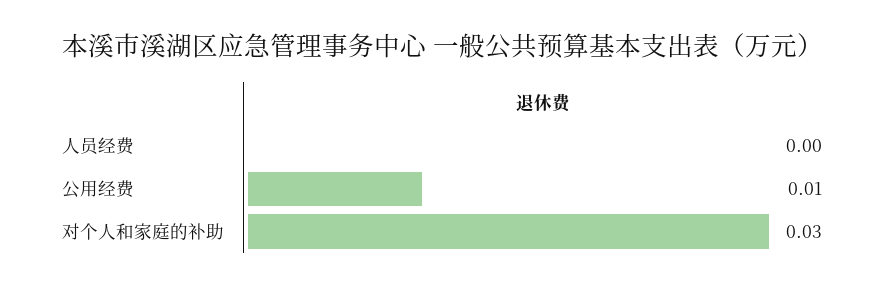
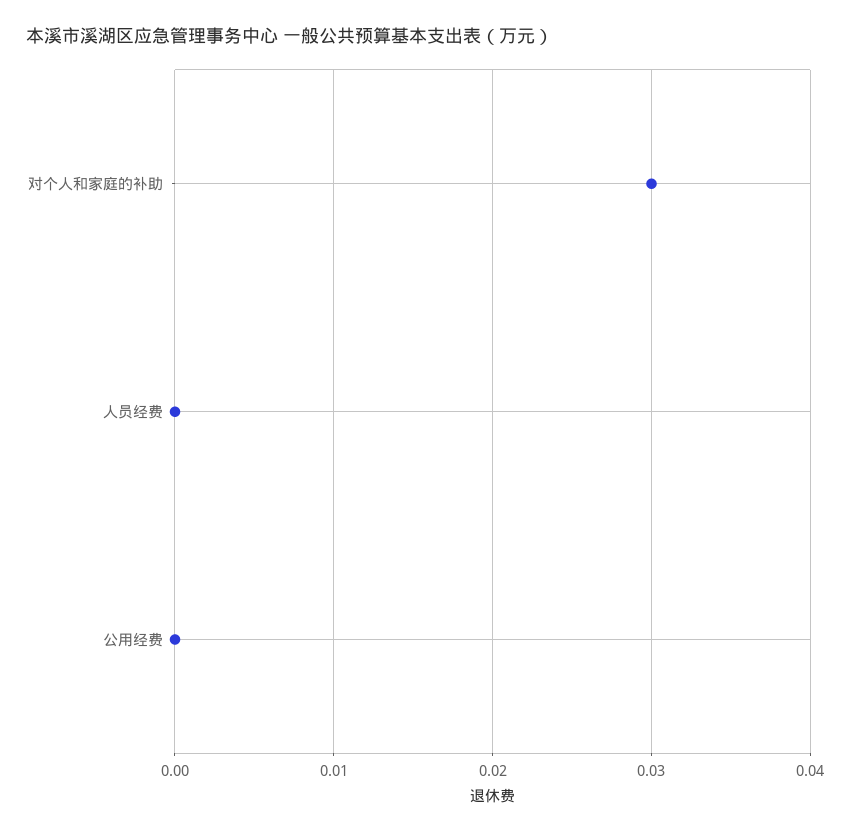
公用经费: 0.01 -> 0

